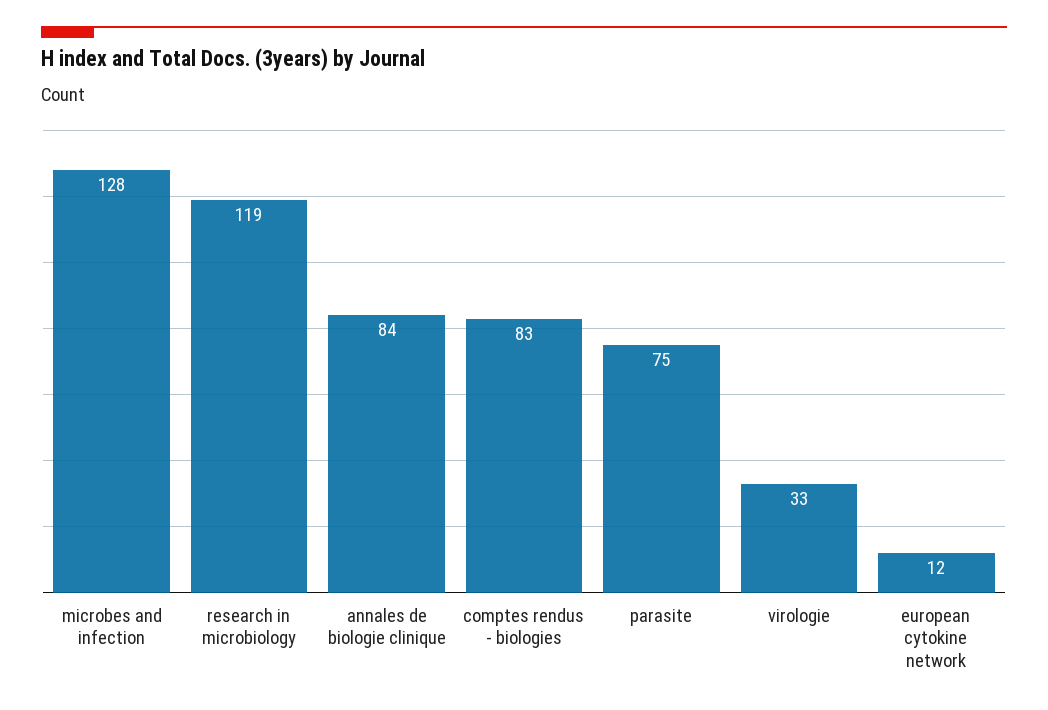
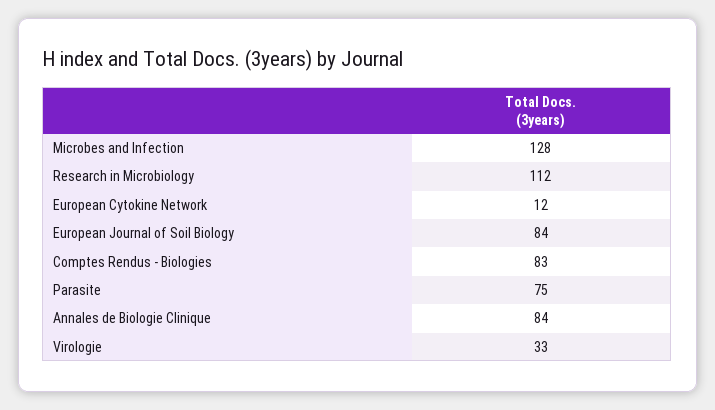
research in microbiology: 119 -> 112
European Journal of Soil Biology: none -> 84

